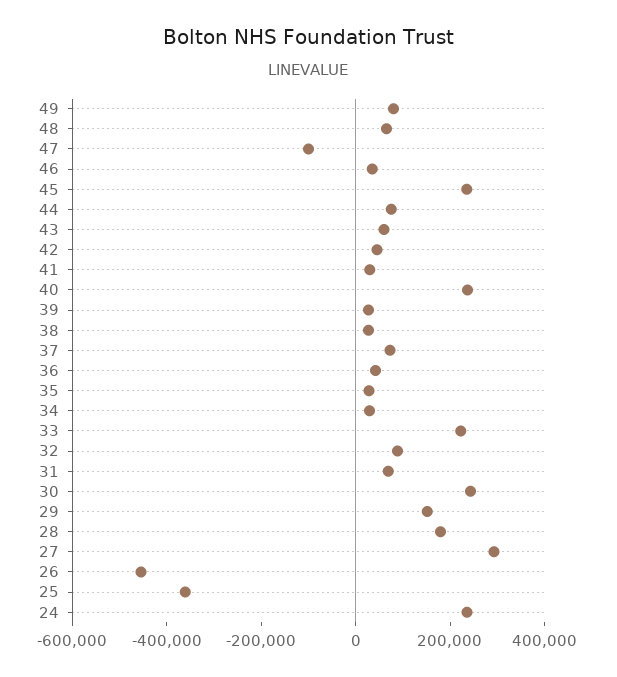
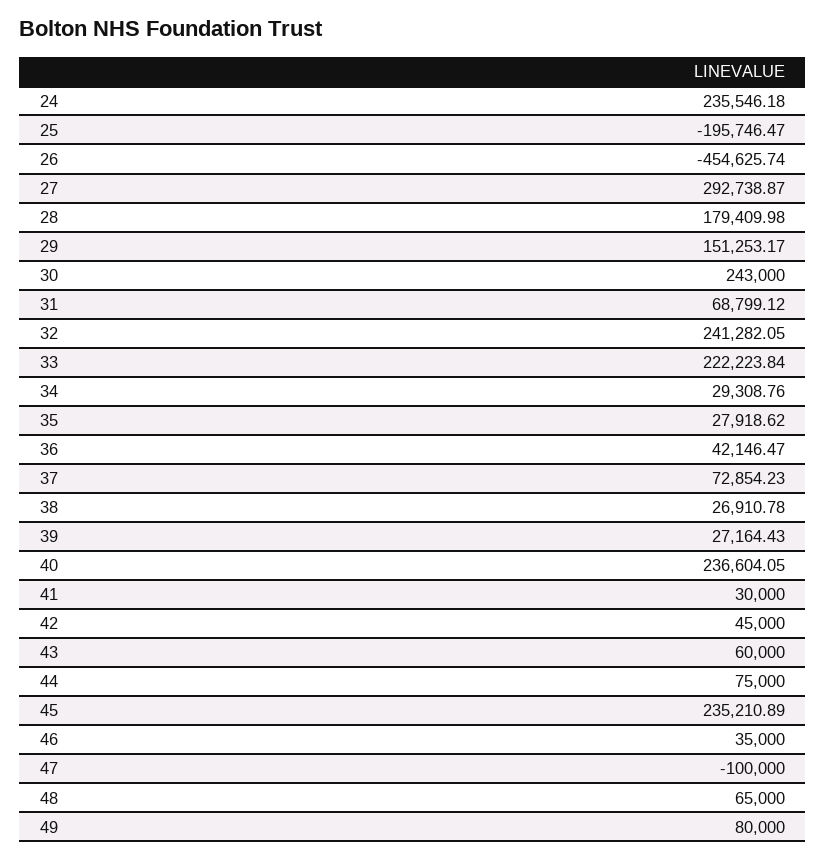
32: 100000 -> 241282.05
25: -350000 -> -195746.47

